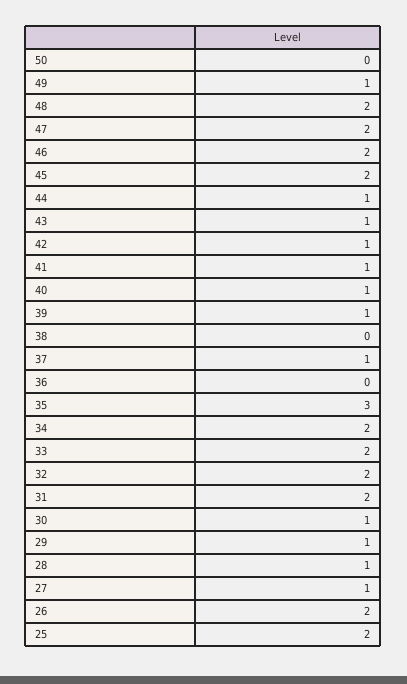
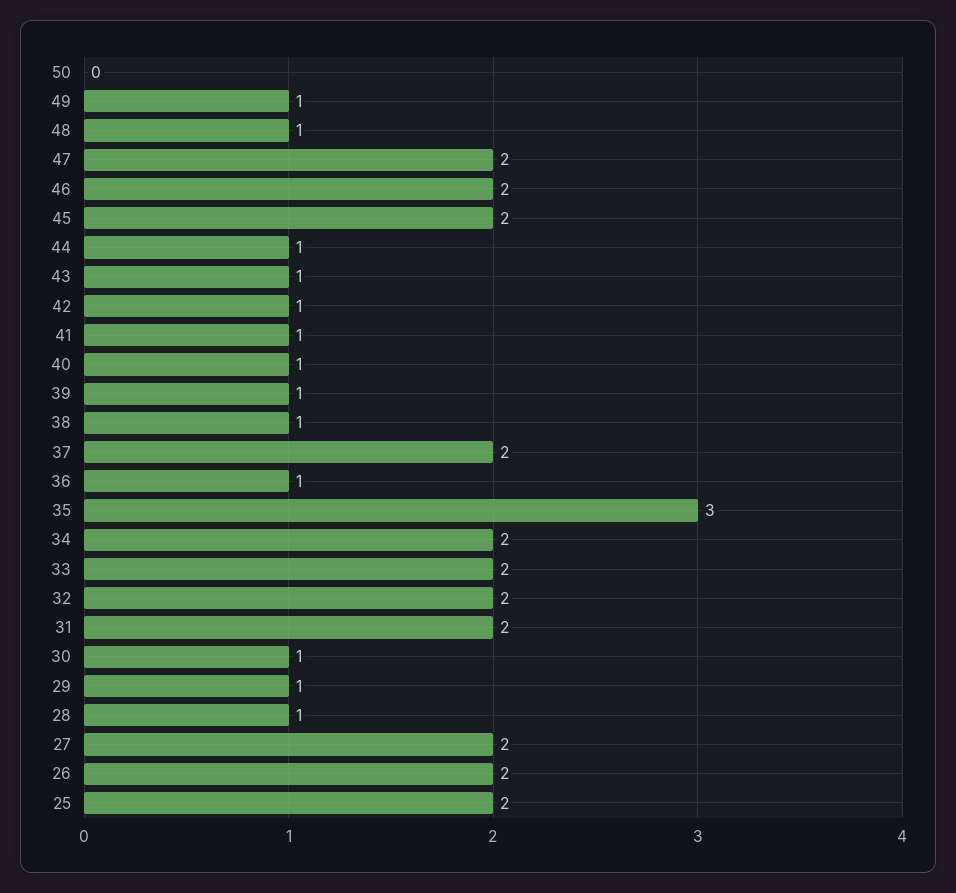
48: 2 -> 1
38: 0 -> 1
37: 1 -> 2
36: 0 -> 1
27: 1 -> 2

